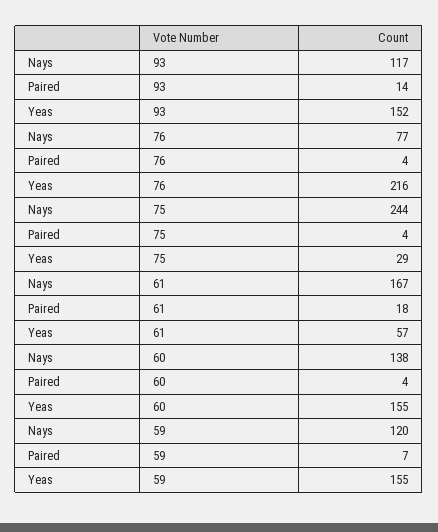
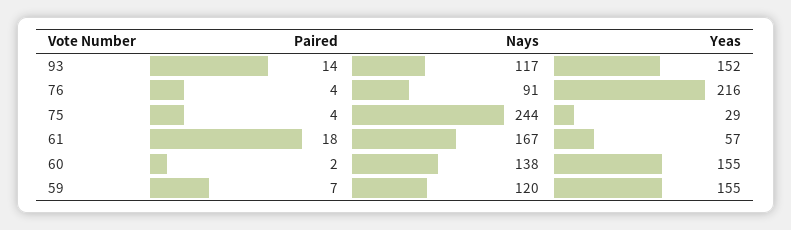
Nays, 76: 77 -> 91
Paired, 60: 4 -> 2

